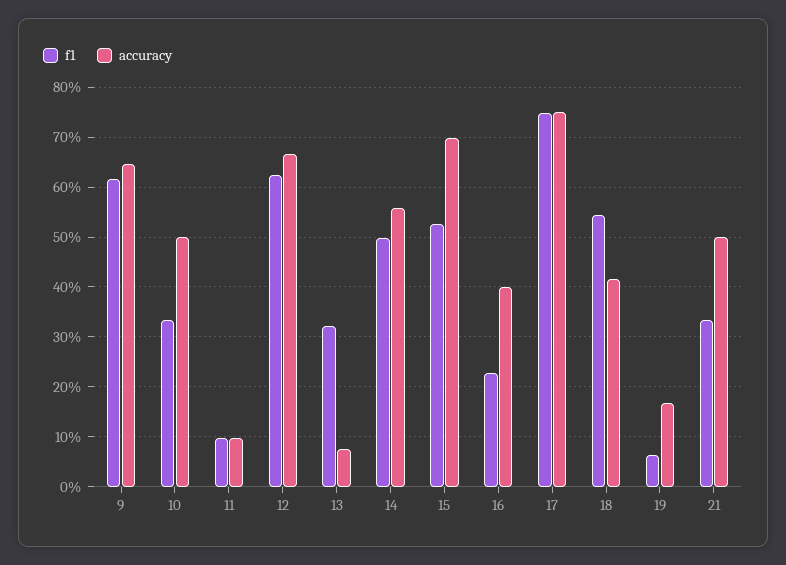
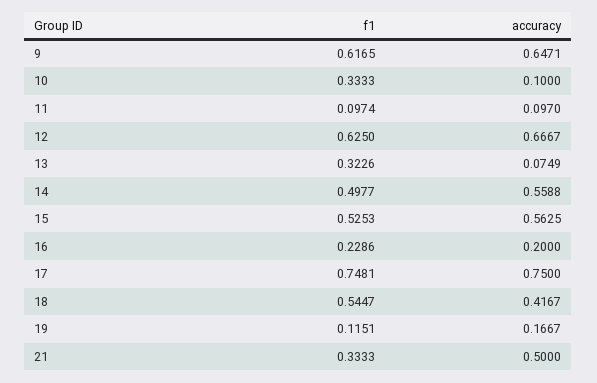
accuracy, 10: 0.5 -> 0.1
accuracy, 15: 0.7 -> 0.5625
accuracy, 16: 0.4 -> 0.2
f1, 19: 0.06 -> 0.1151

